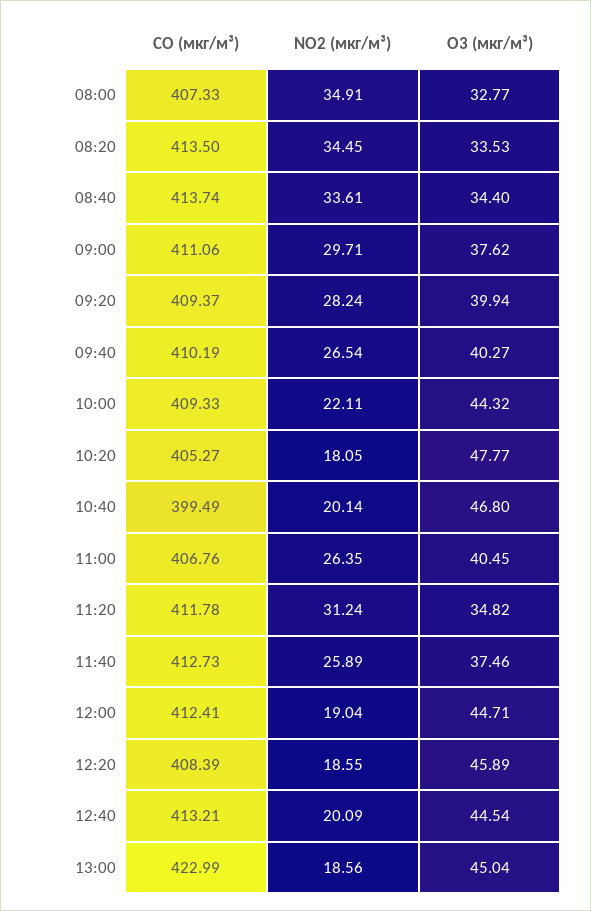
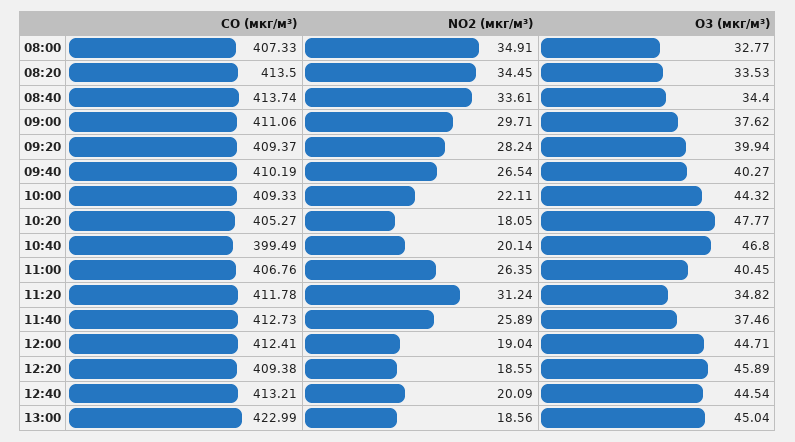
CO (мкг/м³), 12:20: 408.39 -> 409.38

